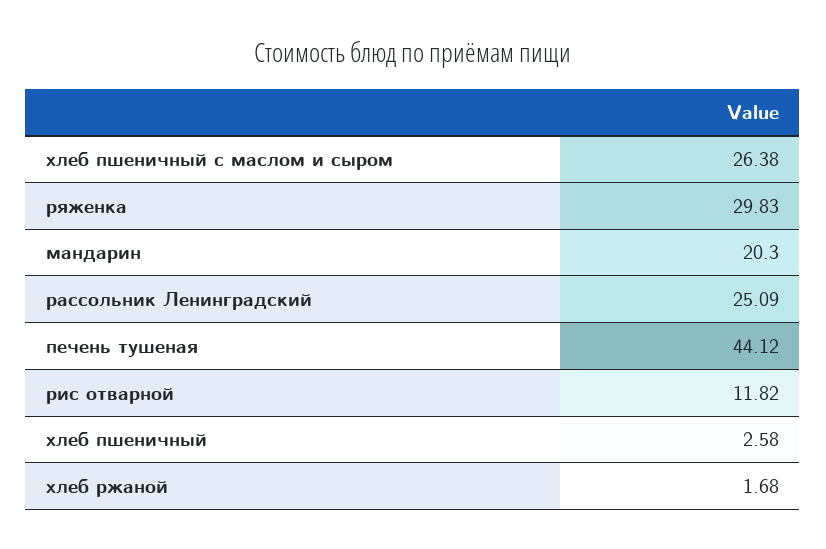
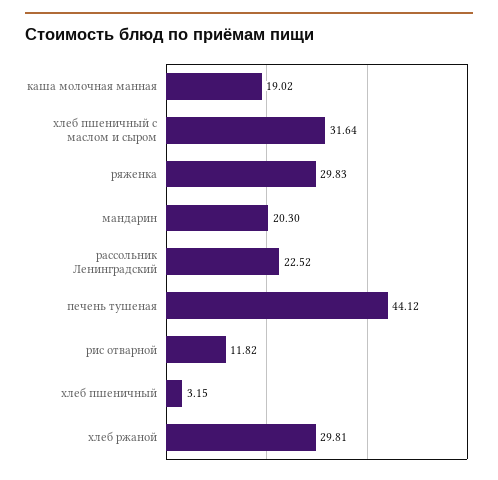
хлеб пшеничный с маслом и сыром: 26.38 -> 31.64
рассольник Ленинградский: 25.09 -> 22.52
хлеб пшеничный: 2.58 -> 3.15
хлеб ржаной: 1.68 -> 29.81
каша молочная манная: none -> 19.02

